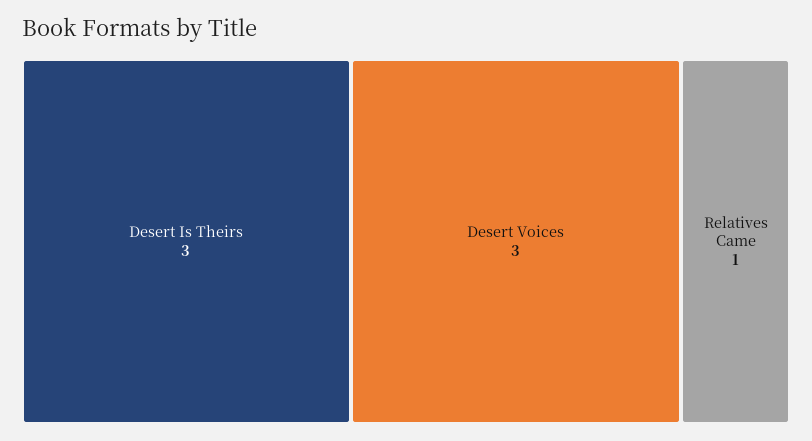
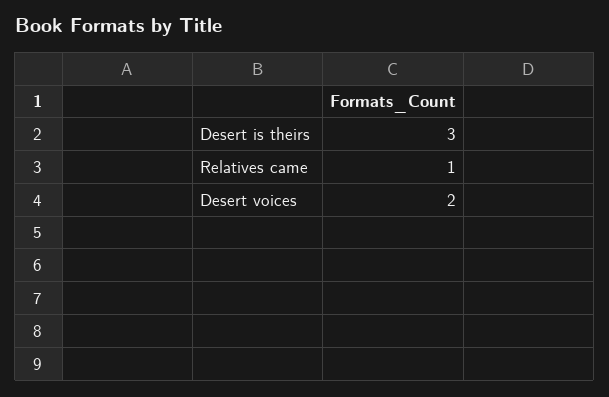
Desert Voices: 3 -> 2

